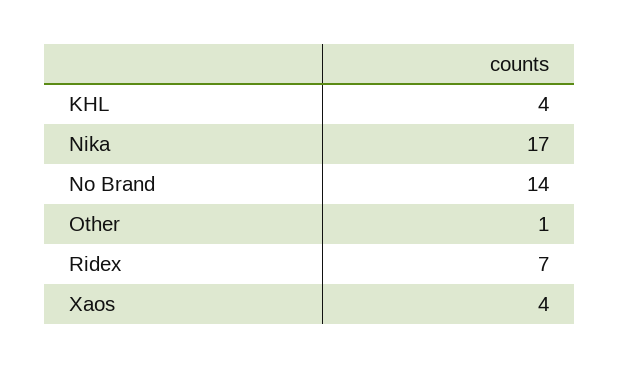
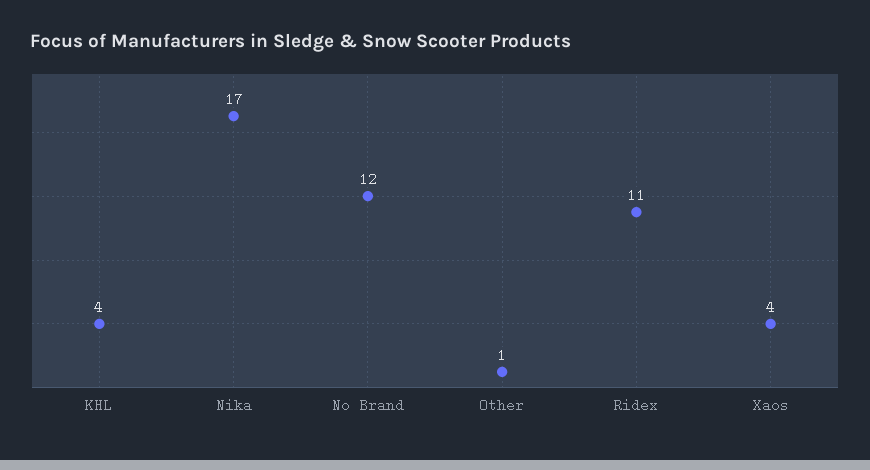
No Brand: 14 -> 12
Ridex: 7 -> 11

